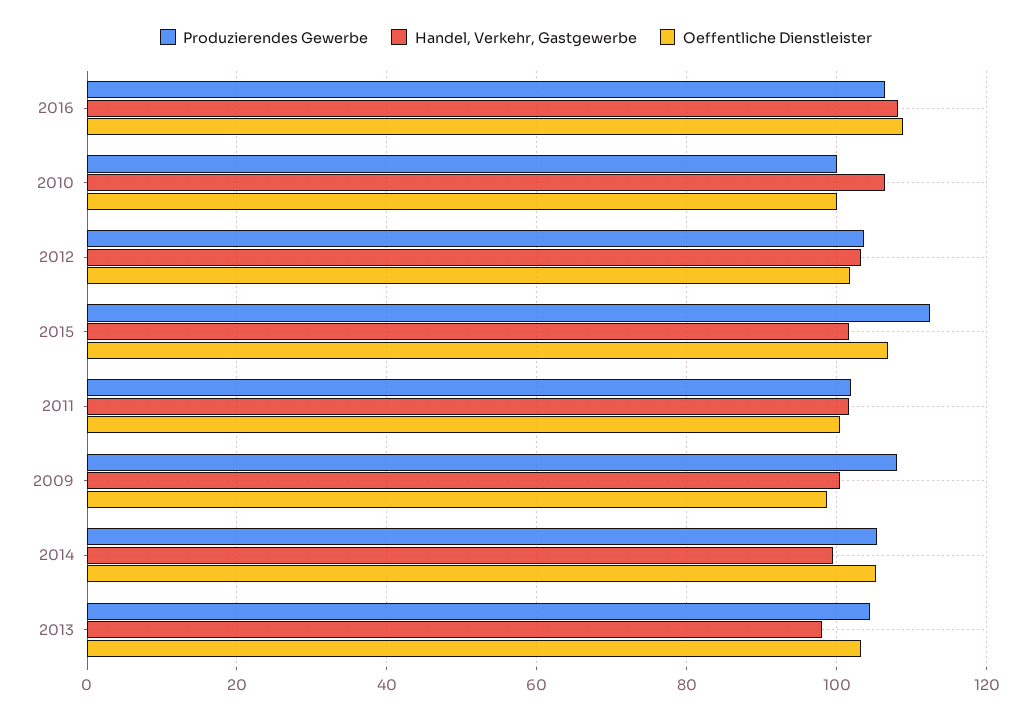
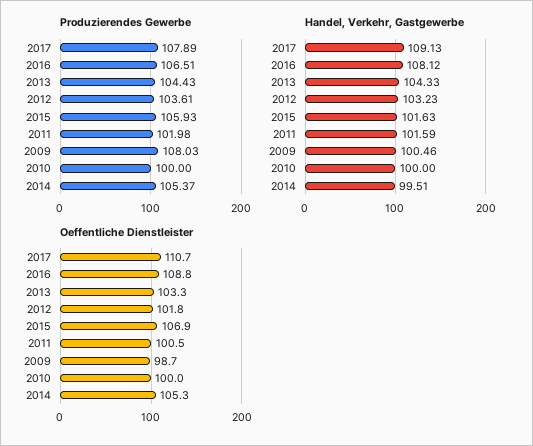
Handel, Verkehr, Gastgewerbe, 2010: 106 -> 100
Produzierendes Gewerbe, 2015: 112 -> 105.93
Handel, Verkehr, Gastgewerbe, 2013: 98 -> 104.33
Produzierendes Gewerbe, 2017: none -> 107.89
Handel, Verkehr, Gastgewerbe, 2017: none -> 109.13
Oeffentliche Dienstleister, 2017: none -> 110.7

